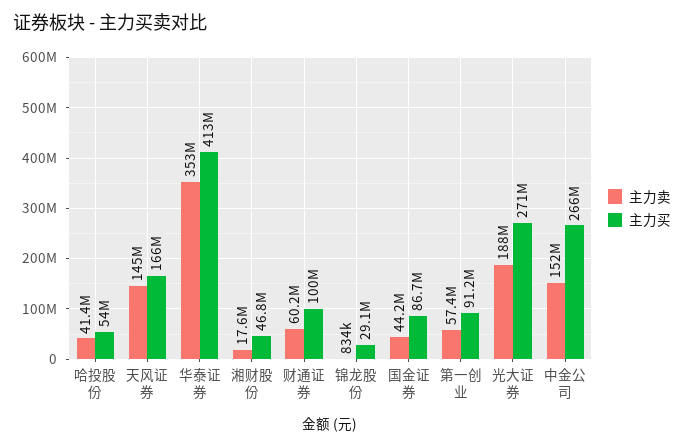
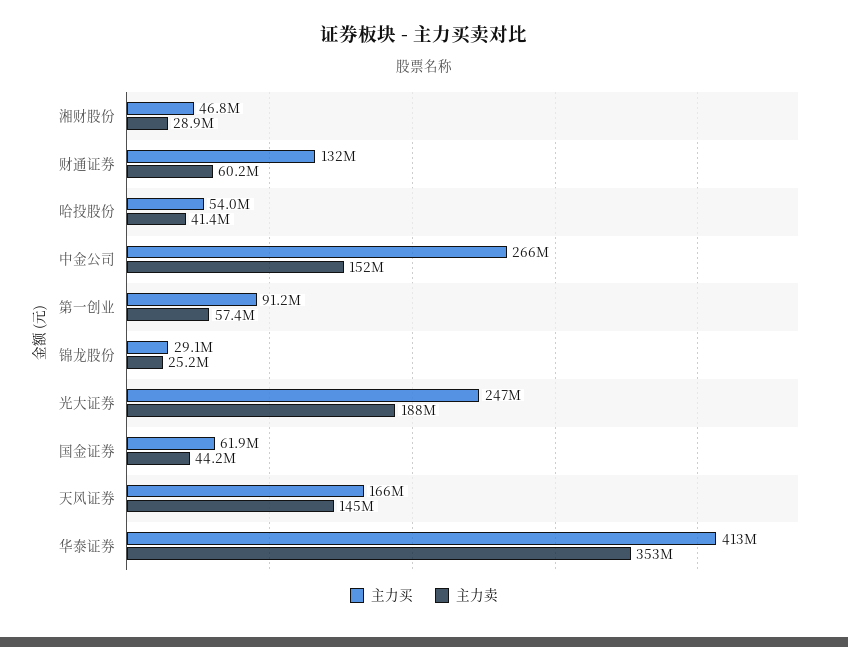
主力卖, 湘财股份: 17600000 -> 28900000
主力买, 财通证券: 100000000 -> 132000000
主力卖, 锦龙股份: 834000 -> 25200000
主力买, 国金证券: 86700000 -> 61900000
主力买, 光大证券: 271000000 -> 247000000

